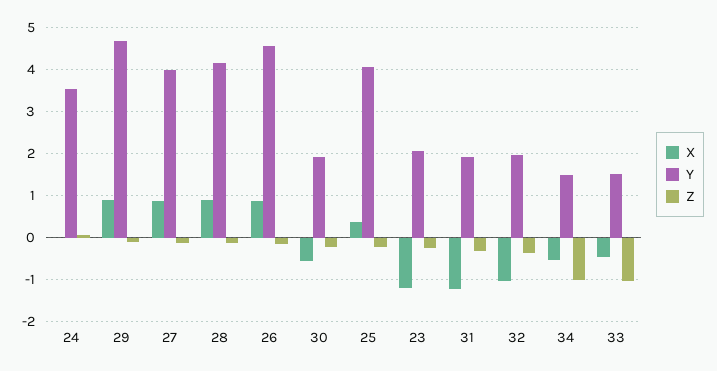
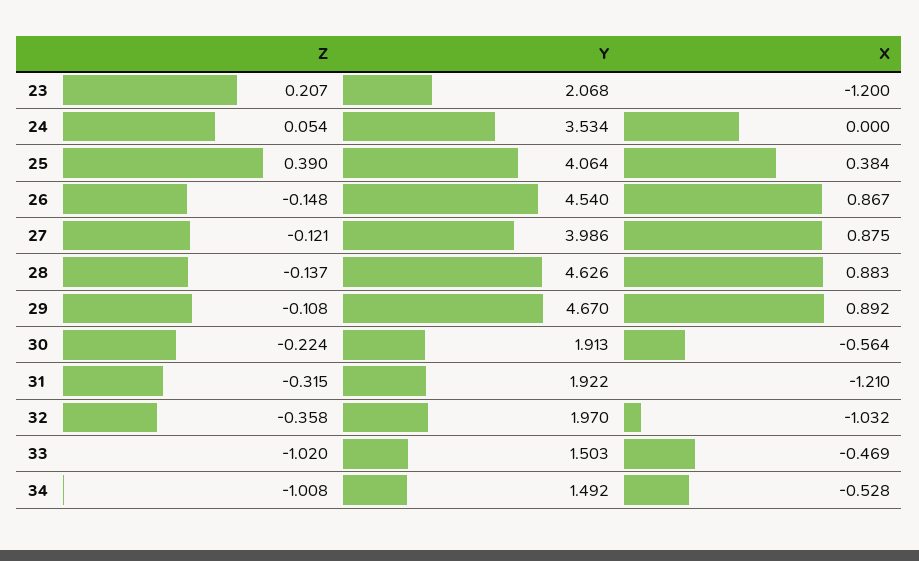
Y, 28: 4.2 -> 4.626
Z, 25: -0.2 -> 0.39
Z, 23: -0.2 -> 0.207

